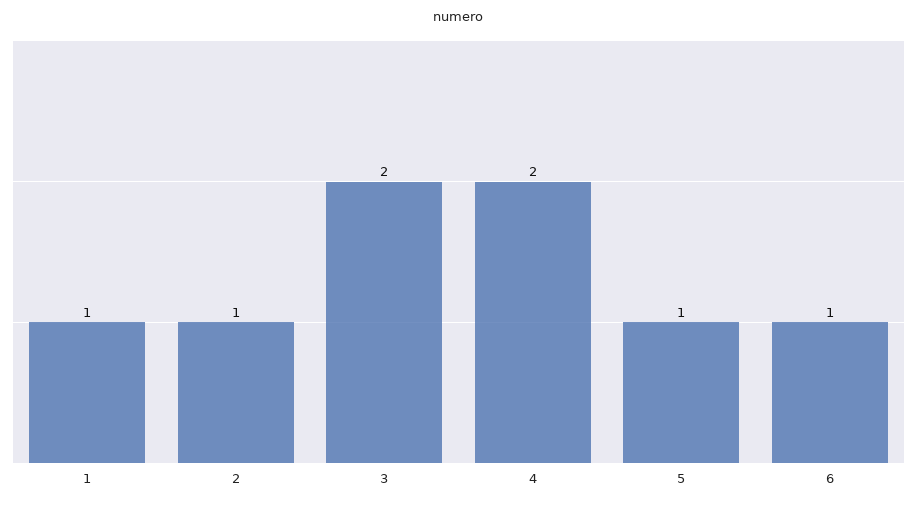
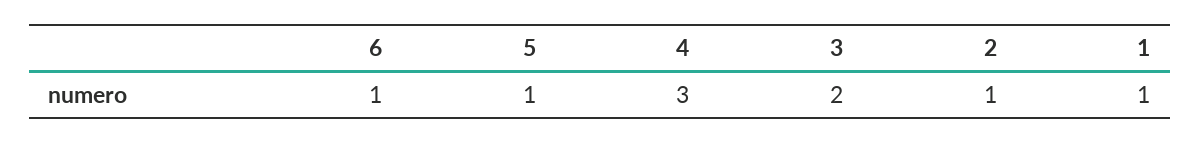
4: 2 -> 3

